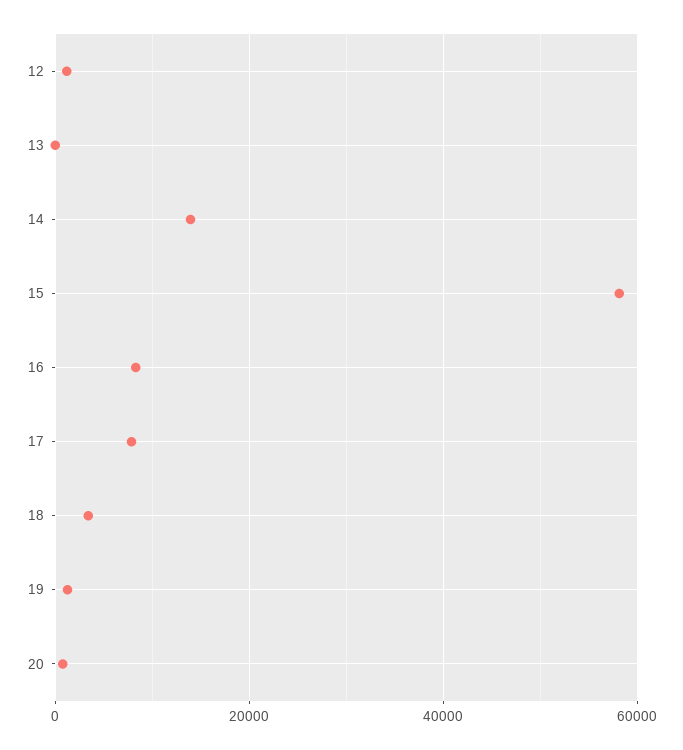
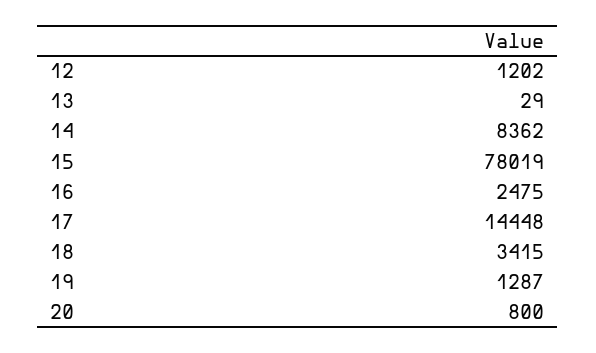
14: 14000 -> 8362
15: 58000 -> 78019
16: 8000 -> 2475
17: 8000 -> 14448

